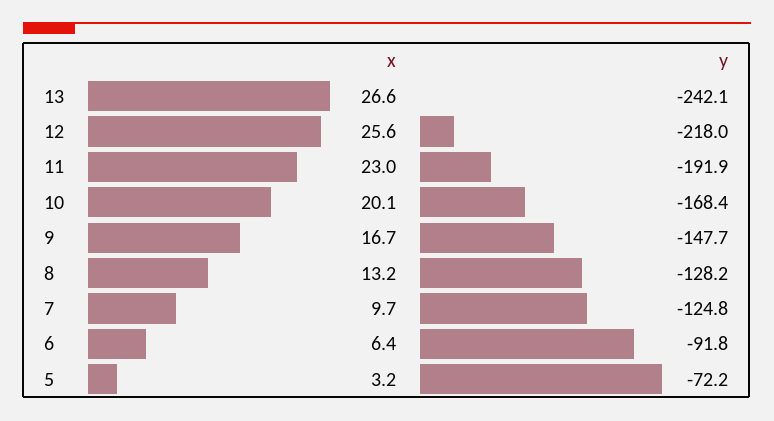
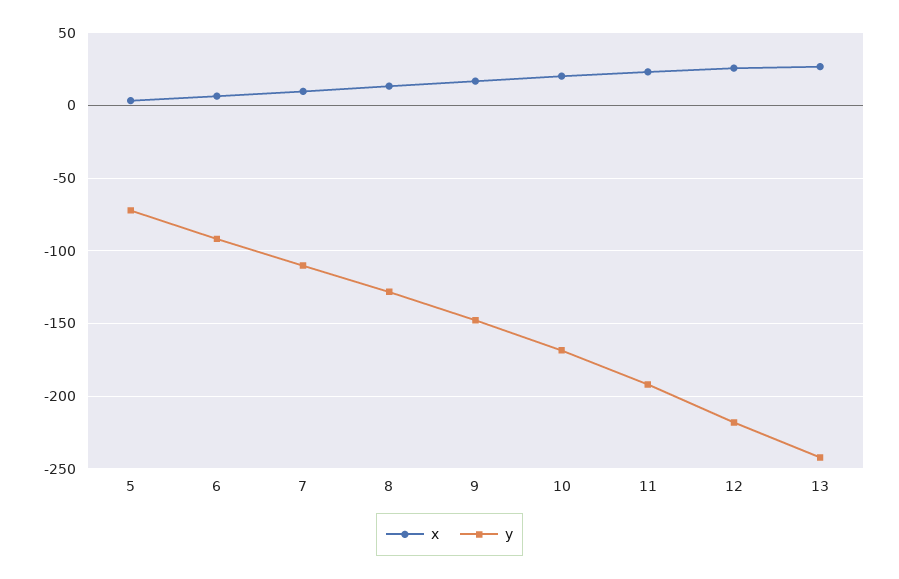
y, 7: -124.8 -> -110

